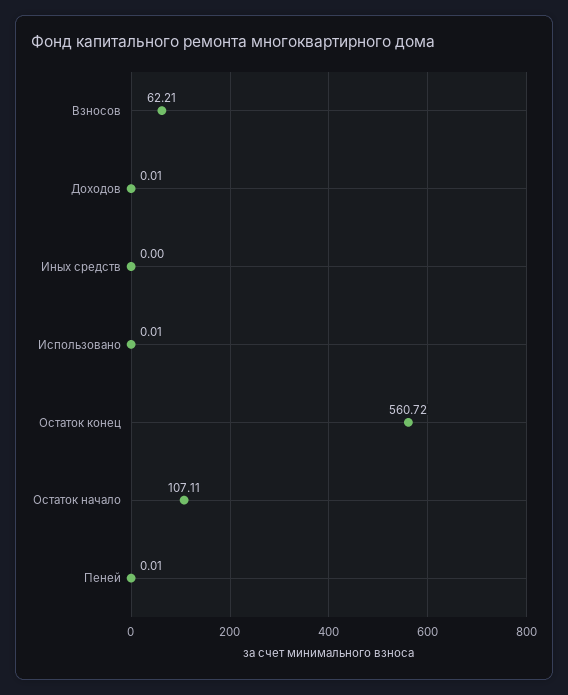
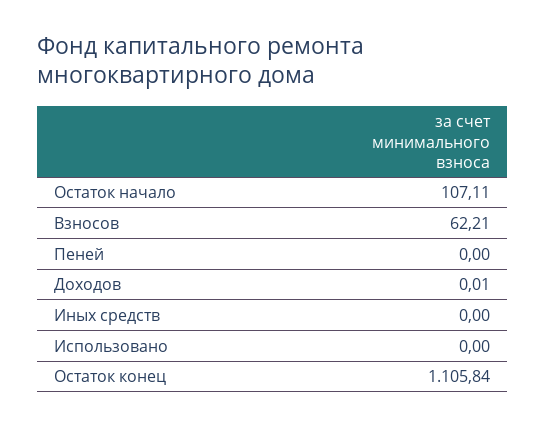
Использовано: 0.01 -> 0
Остаток конец: 560.72 -> 1105.84
Пеней: 0.01 -> 0

